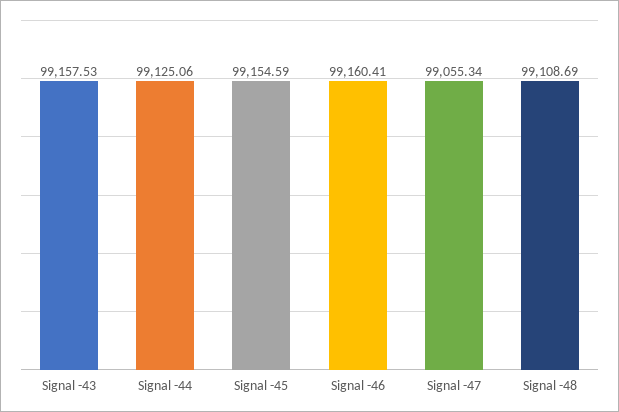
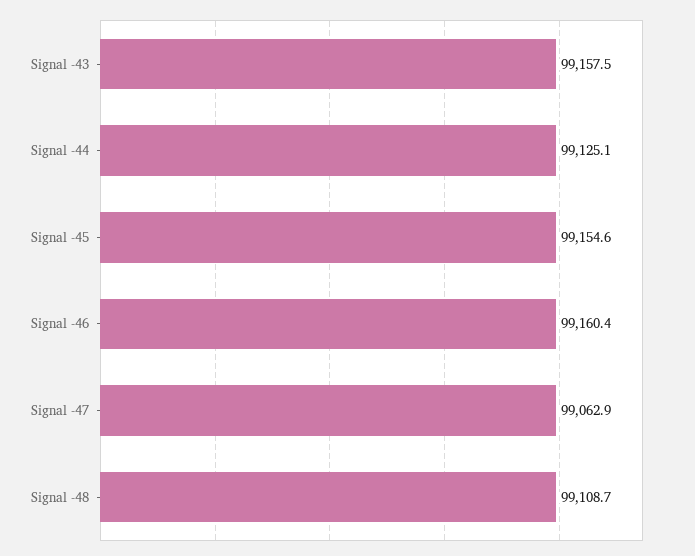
Signal -47: 99055.34 -> 99062.9

